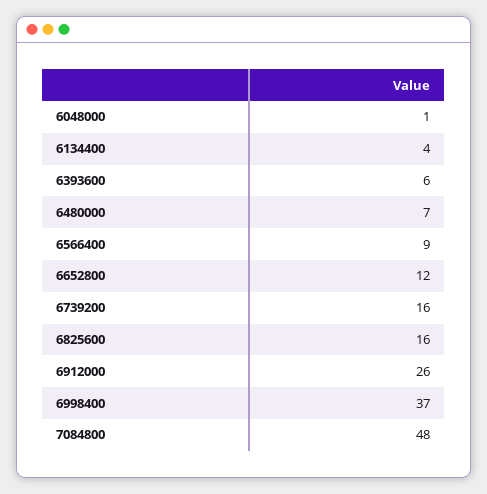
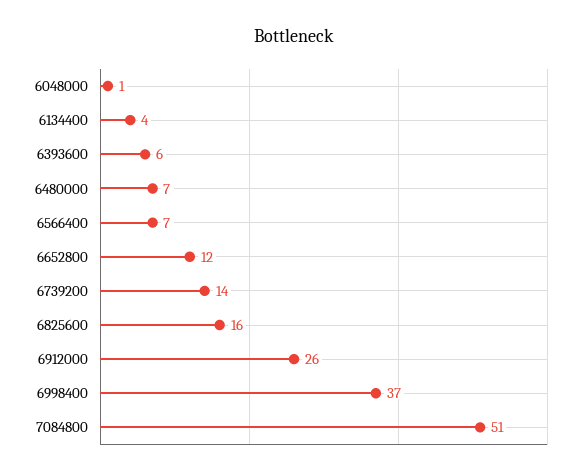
6566400: 9 -> 7
6739200: 16 -> 14
7084800: 48 -> 51

